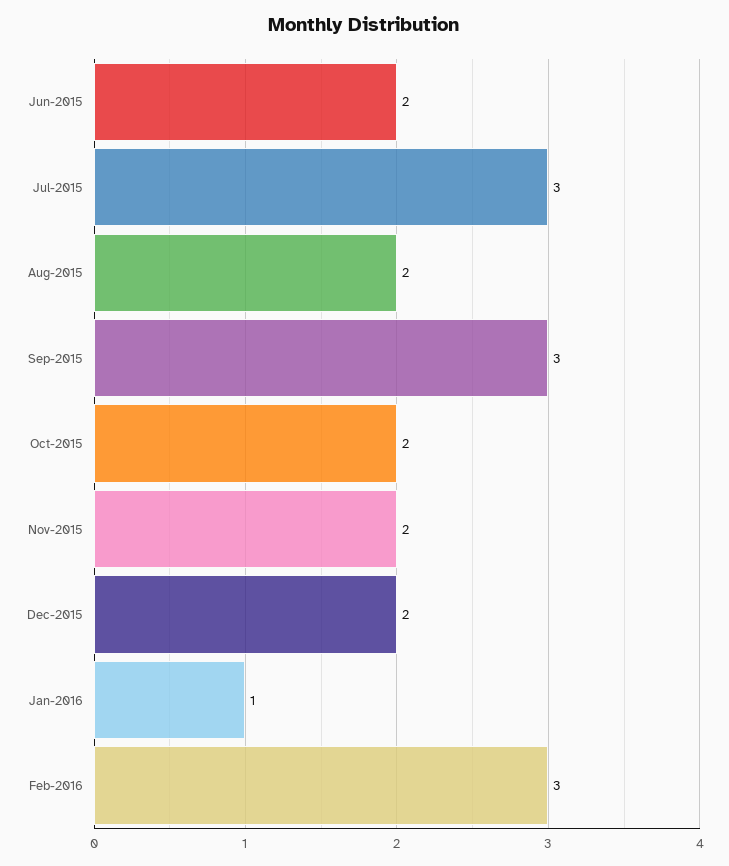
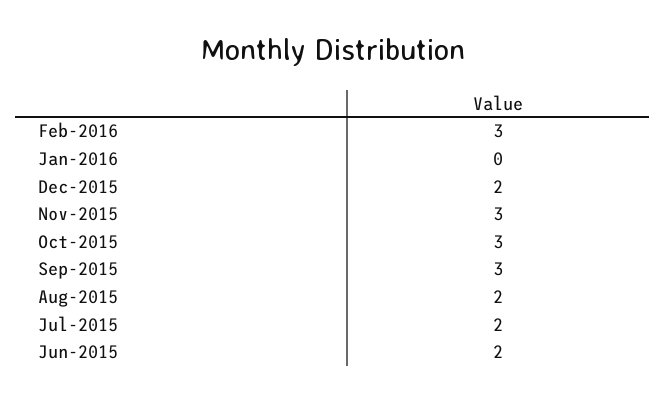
Jul-2015: 3 -> 2
Oct-2015: 2 -> 3
Nov-2015: 2 -> 3
Jan-2016: 1 -> 0

